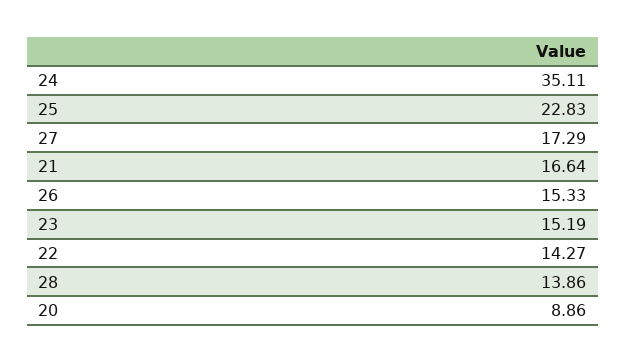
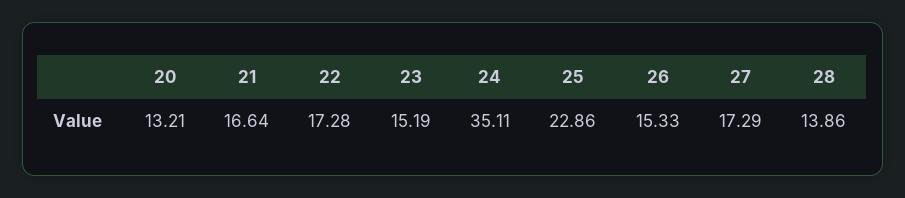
25: 22.83 -> 22.86
22: 14.27 -> 17.28
20: 8.86 -> 13.21

